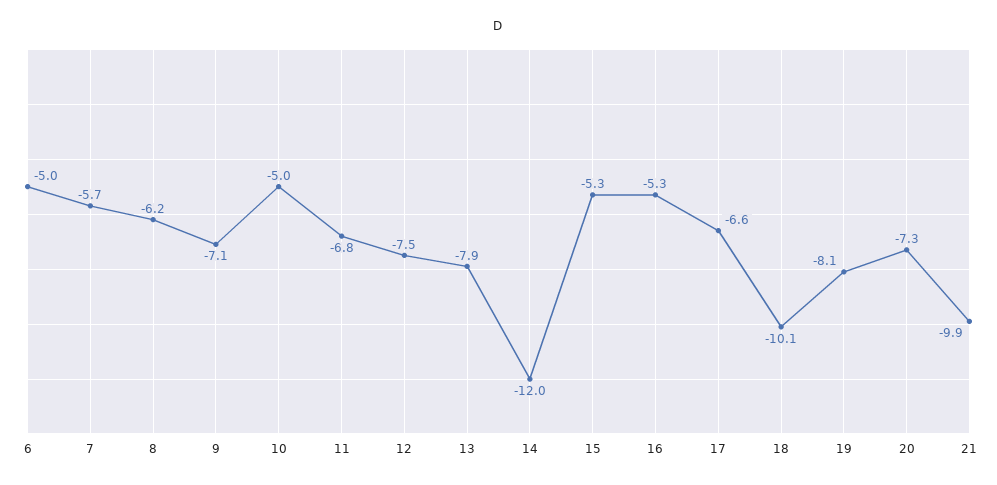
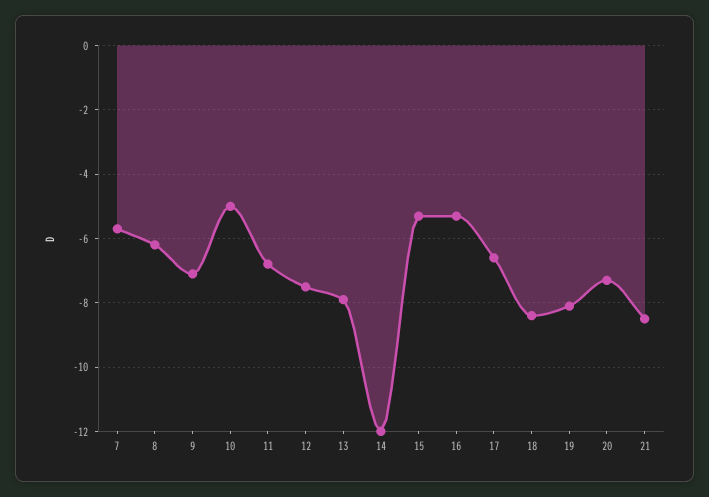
6: -5 -> none
18: -10.1 -> -8.5
21: -9.9 -> -8.5

